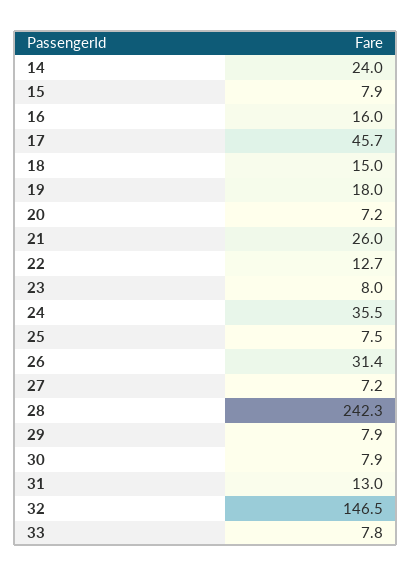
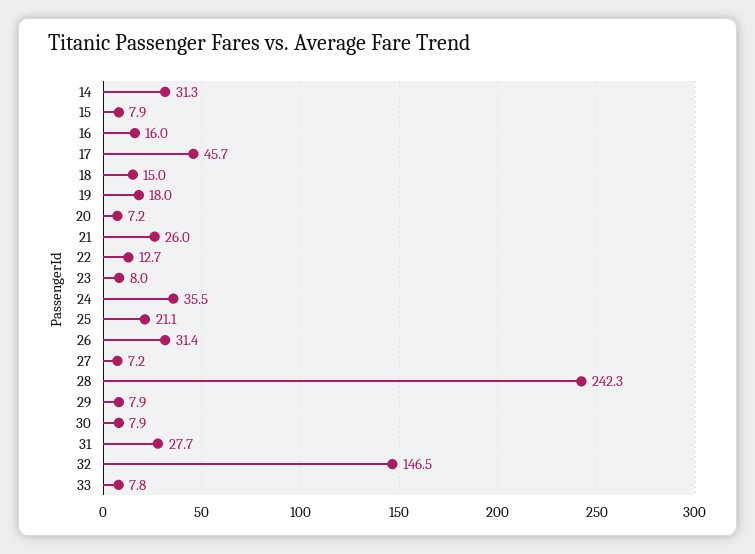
14: 24 -> 31.3
25: 7.5 -> 21.1
31: 13 -> 27.7

